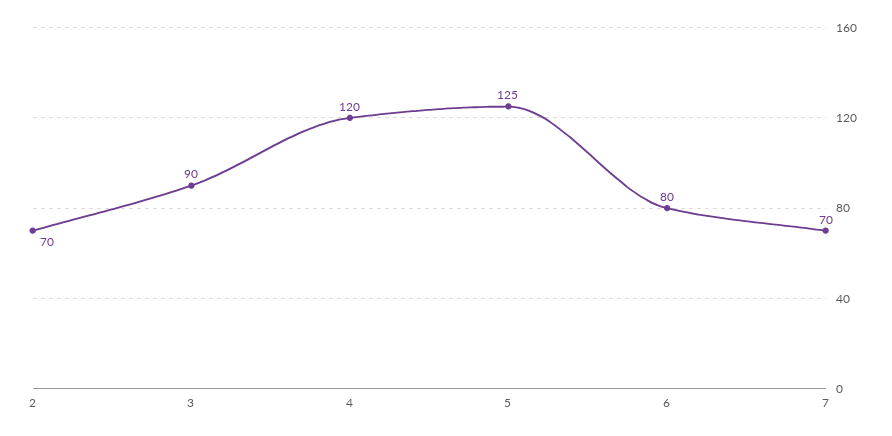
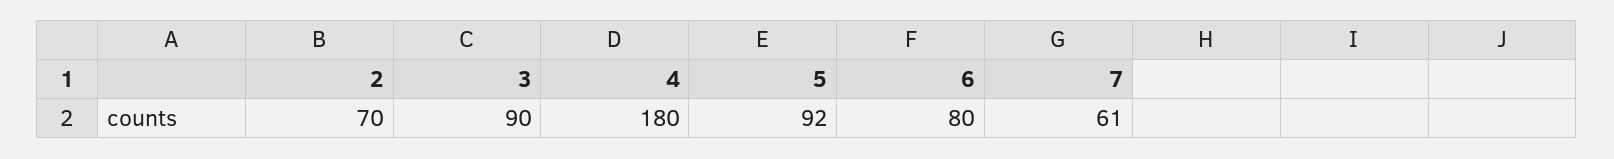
4: 120 -> 180
5: 125 -> 92
7: 70 -> 61

